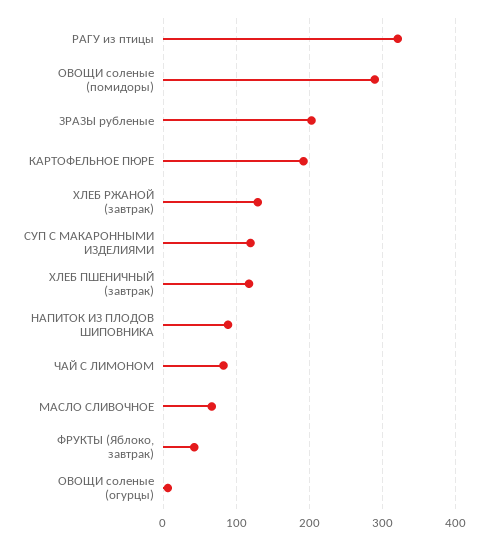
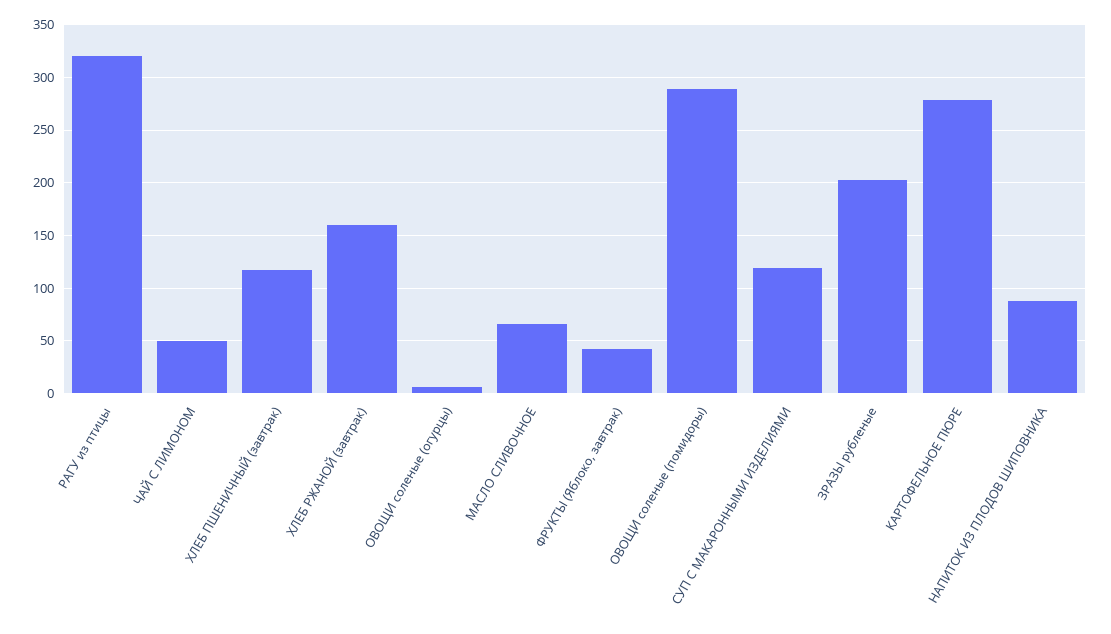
КАРТОФЕЛЬНОЕ ПЮРЕ: 190 -> 280
ХЛЕБ РЖАНОЙ (завтрак): 130 -> 160
ЧАЙ С ЛИМОНОМ: 80 -> 50

